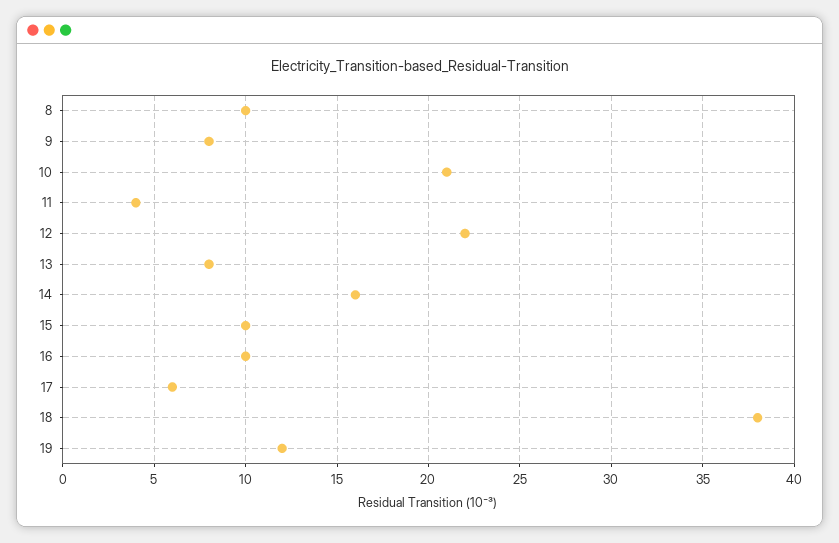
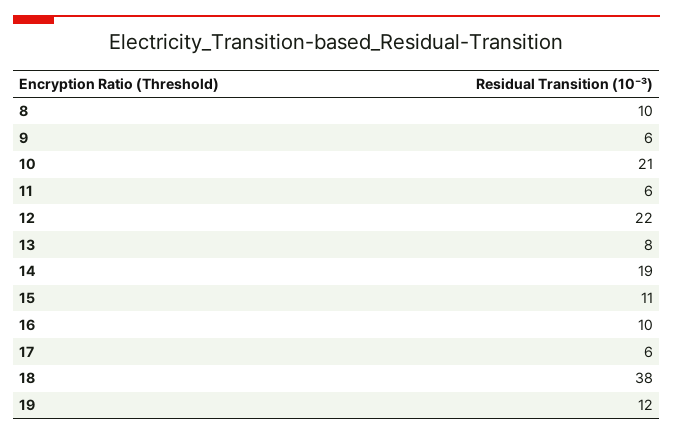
9: 8 -> 6
11: 4 -> 6
14: 16 -> 19
15: 10 -> 11

